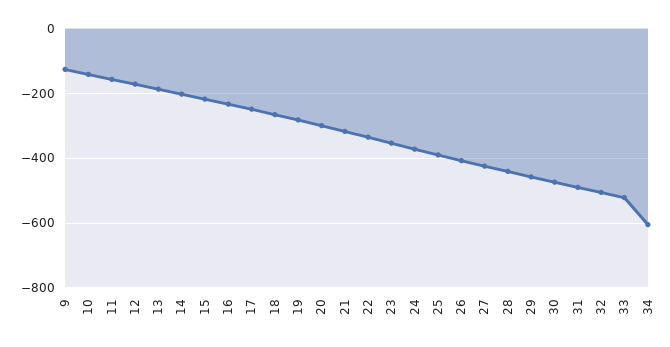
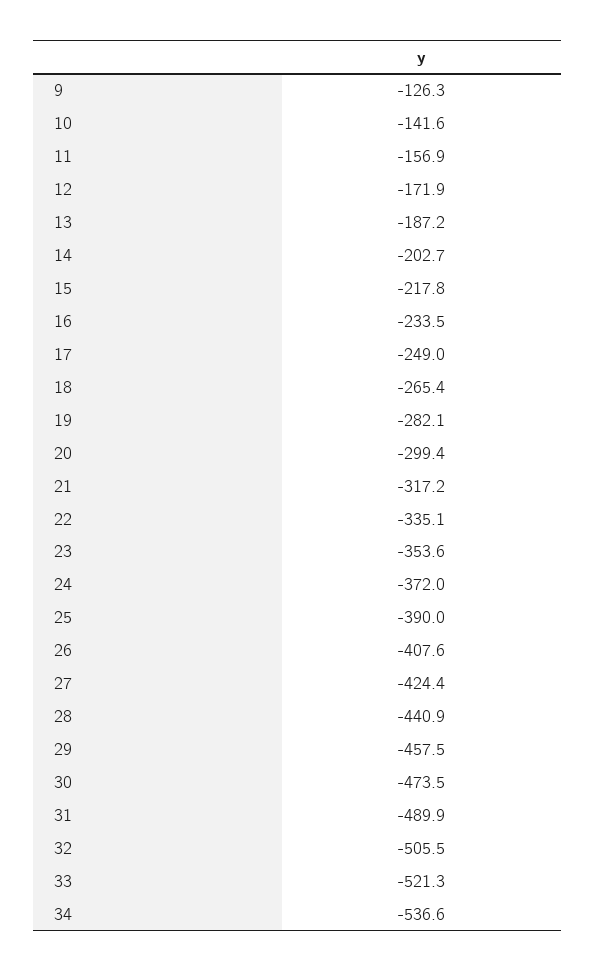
34: -600 -> -536.6

